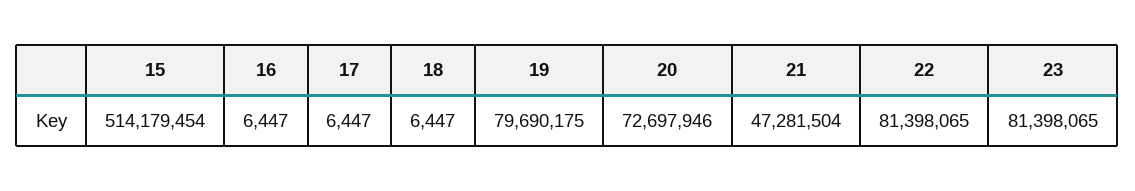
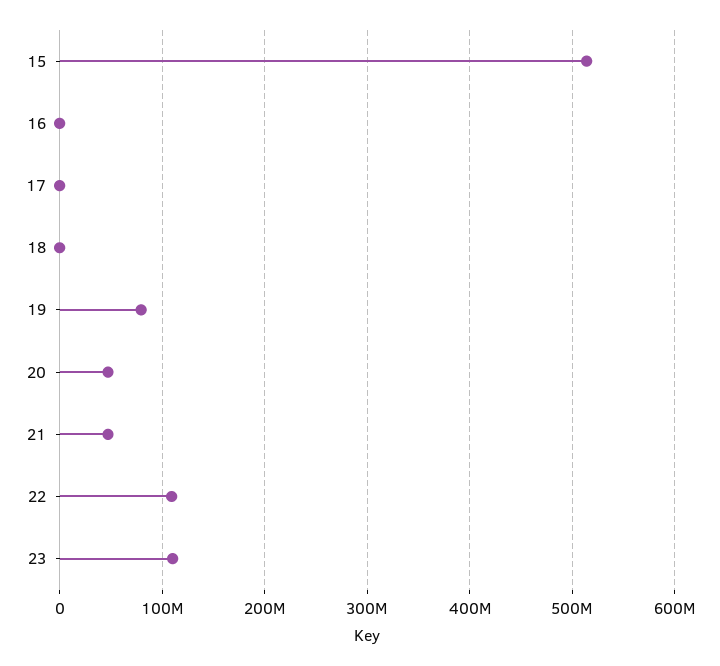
20: 72697946 -> 50000000
22: 81398065 -> 110000000
23: 81398065 -> 110000000

